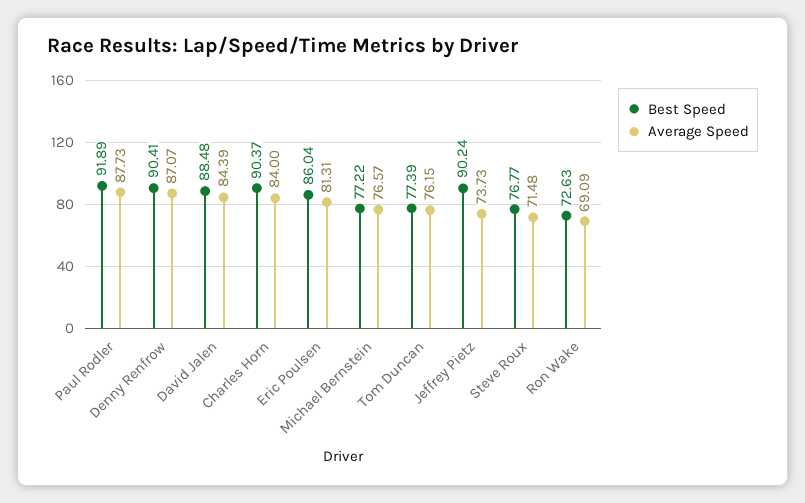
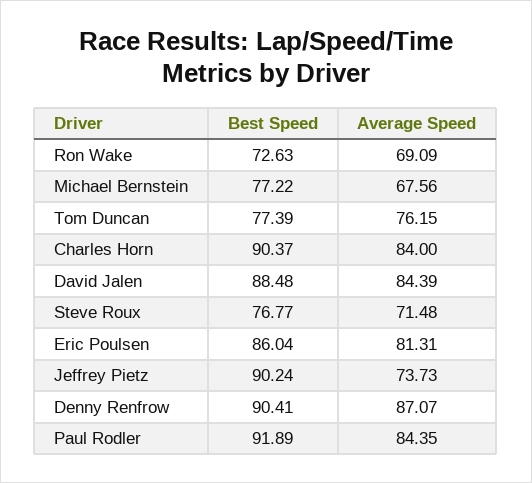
Average Speed, Paul Rodler: 87.73 -> 84.35
Average Speed, Michael Bernstein: 76.57 -> 67.56

